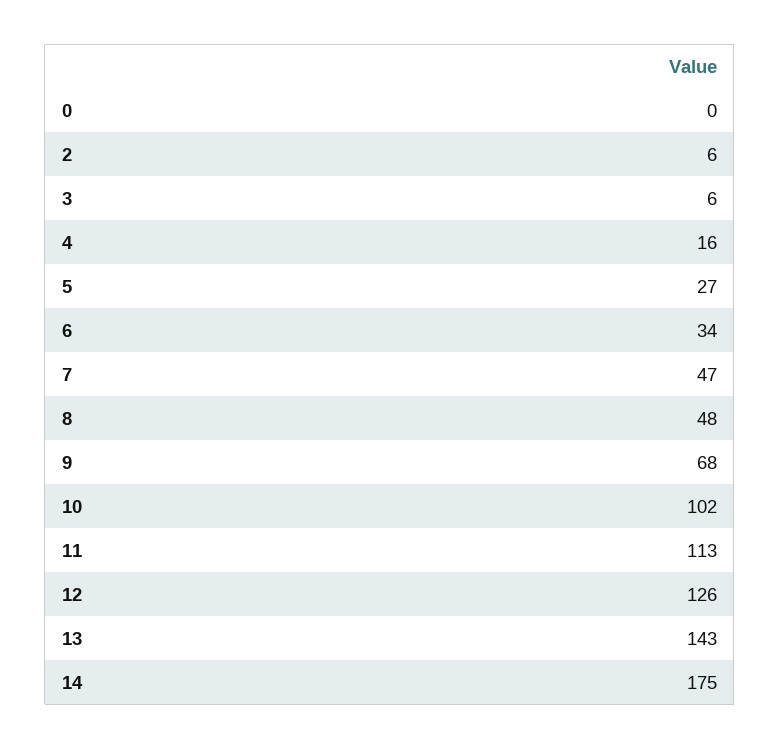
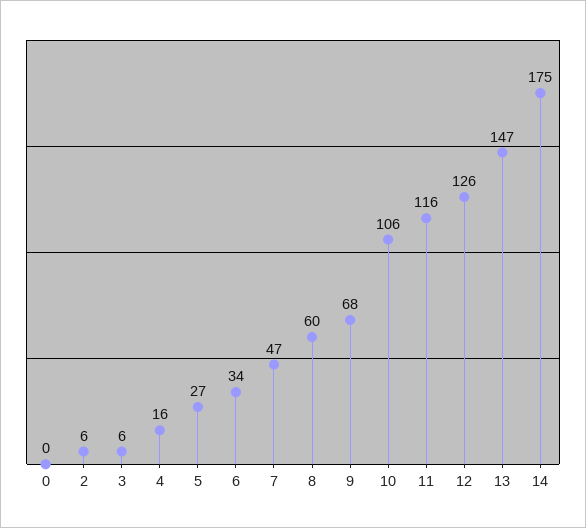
8: 48 -> 60
10: 102 -> 106
11: 113 -> 116
13: 143 -> 147

